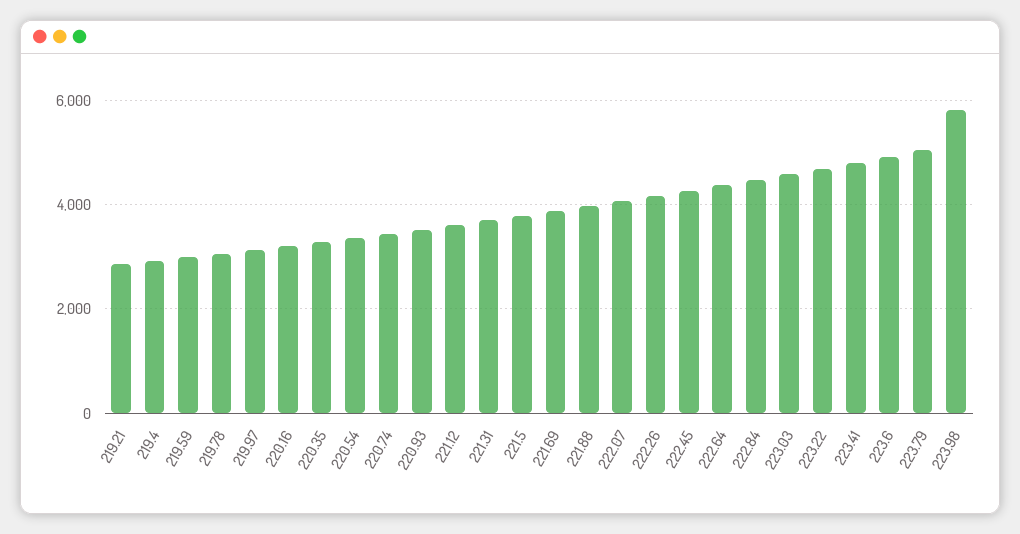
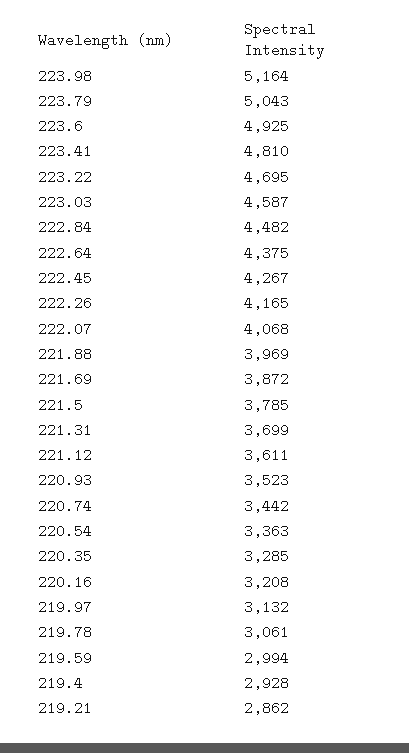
223.98: 5800 -> 5164

